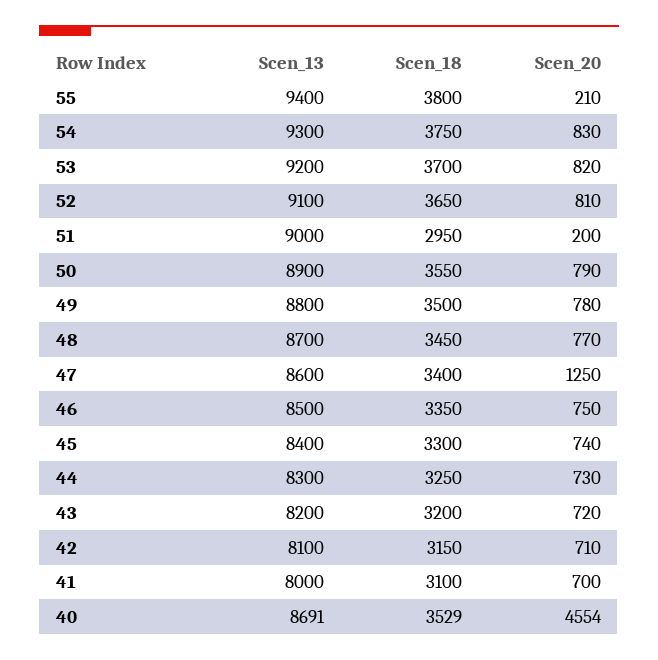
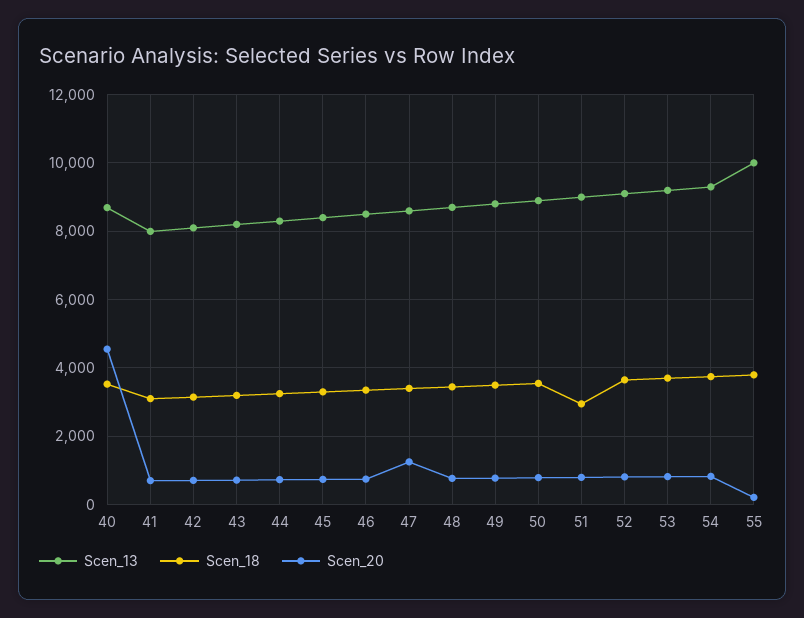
Scen_13, 55: 9400 -> 10000
Scen_20, 51: 200 -> 800

